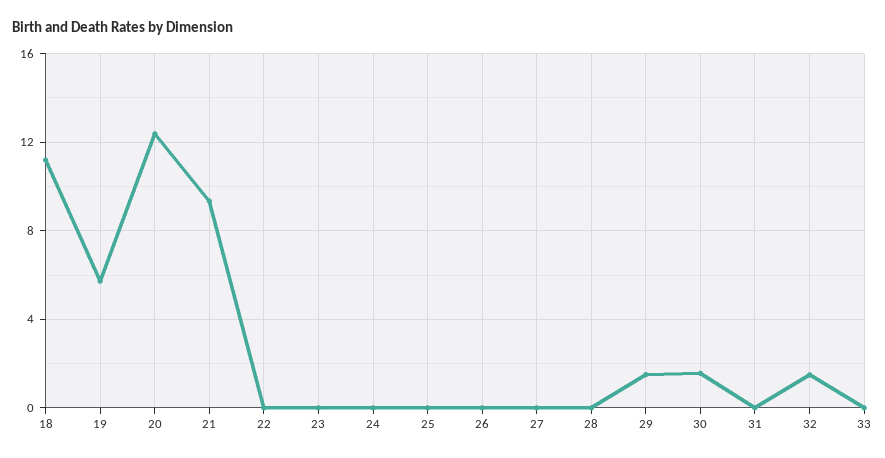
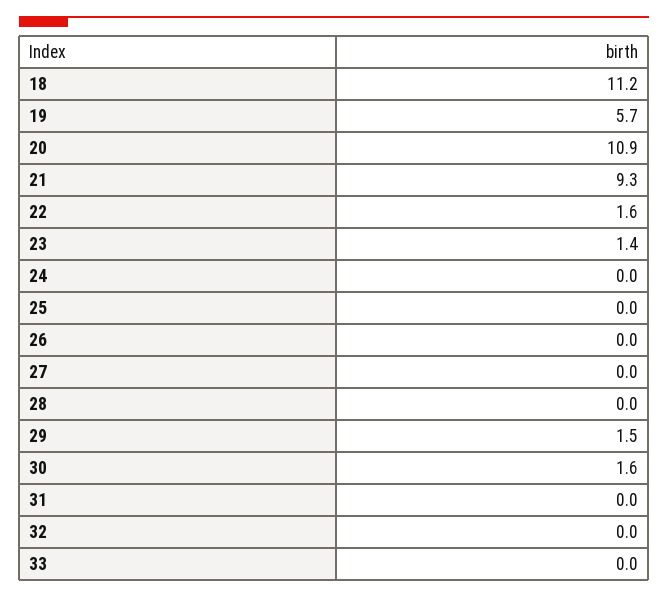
20: 12.5 -> 10.9
22: 0 -> 1.6
23: 0 -> 1.4
32: 1.5 -> 0

